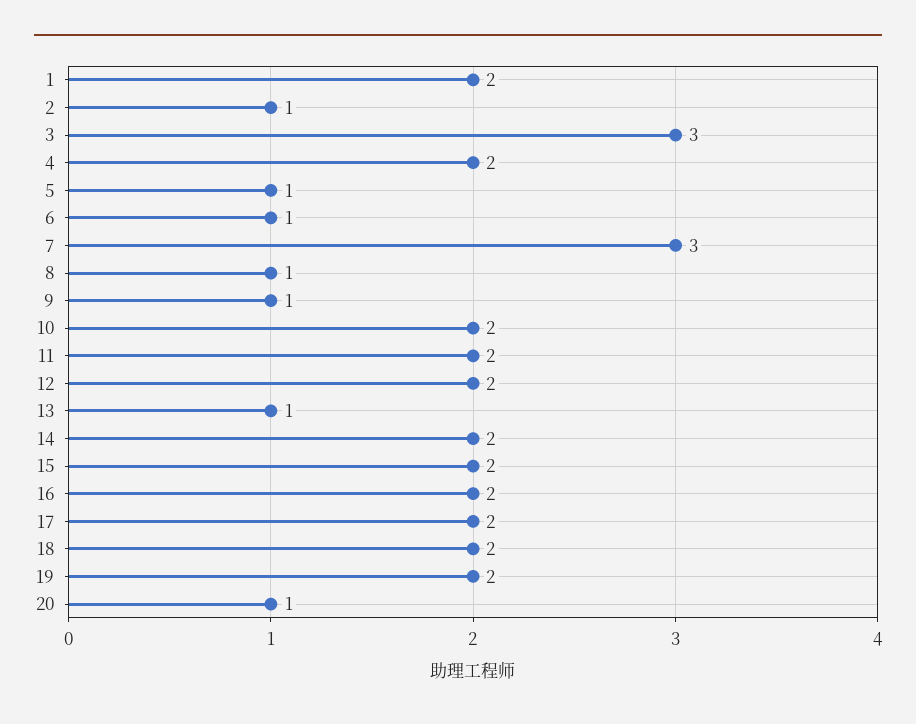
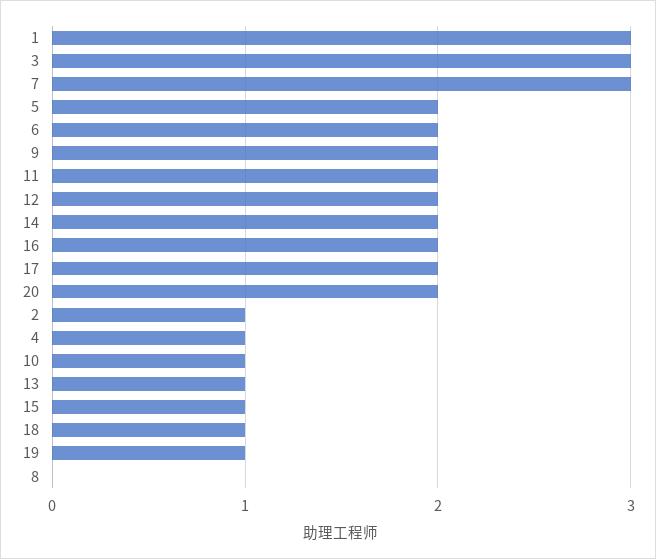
1: 2 -> 3
4: 2 -> 1
5: 1 -> 2
6: 1 -> 2
8: 1 -> 0
9: 1 -> 2
10: 2 -> 1
15: 2 -> 1
18: 2 -> 1
19: 2 -> 1
20: 1 -> 2

